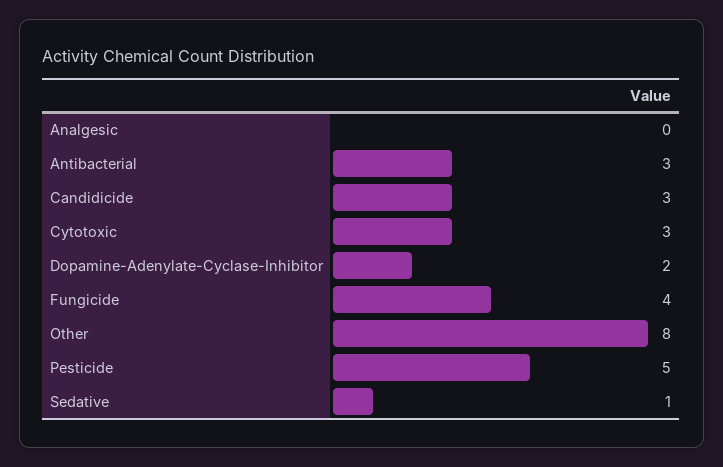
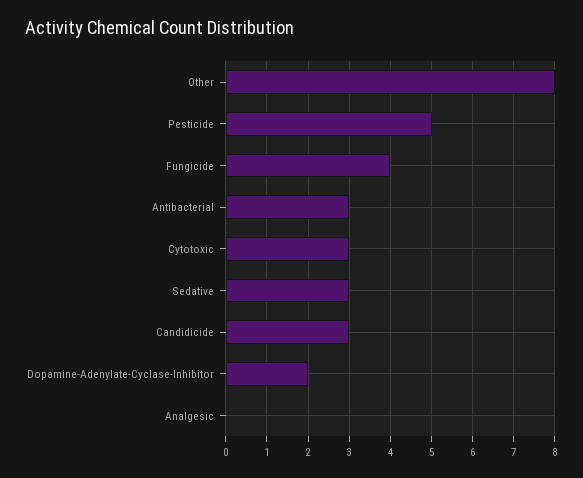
Sedative: 1 -> 3

